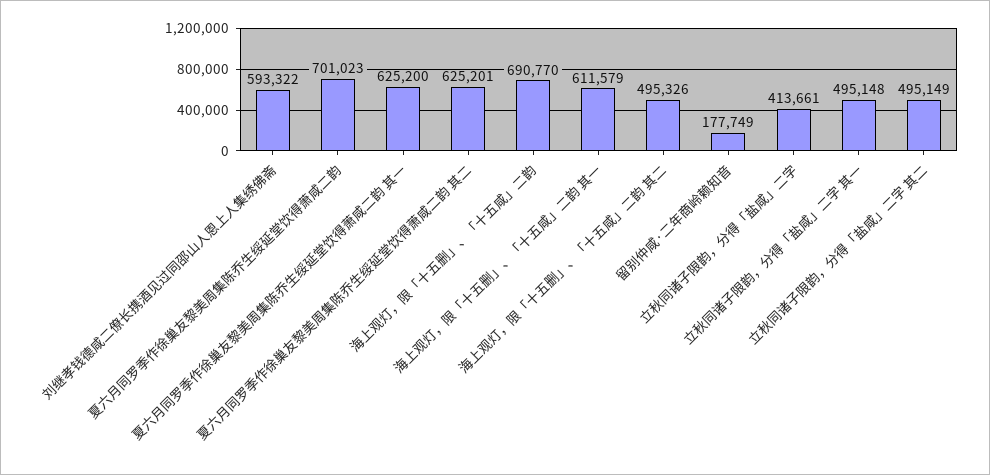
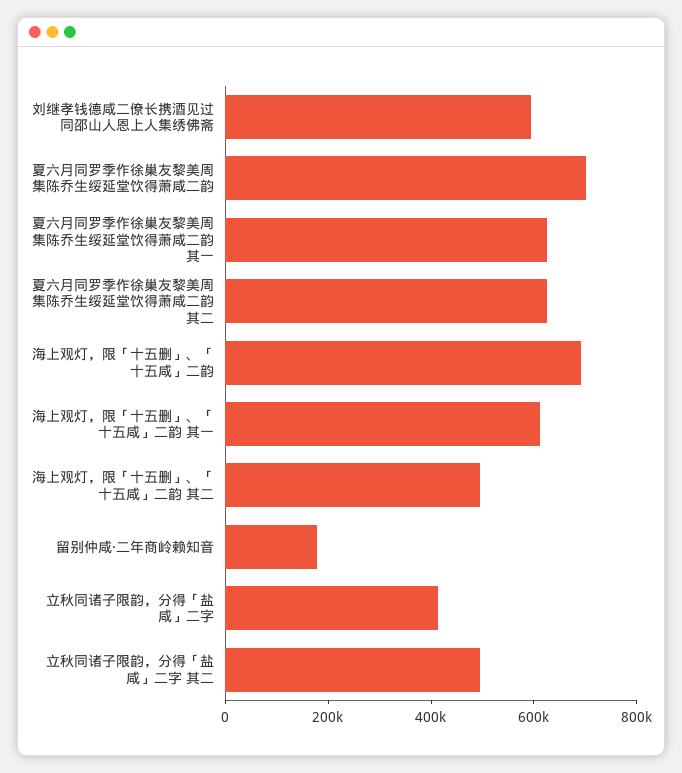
立秋同诸子限韵，分得「盐咸」二字 其一: 495148 -> none

